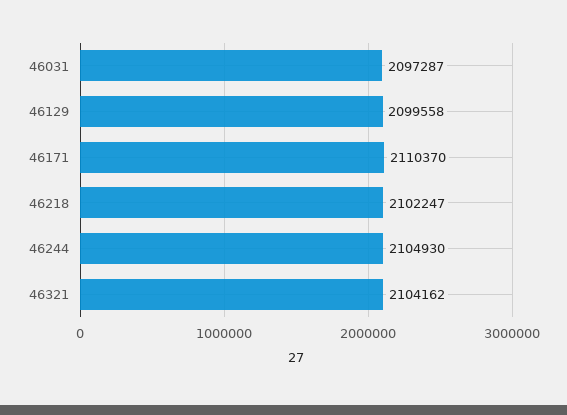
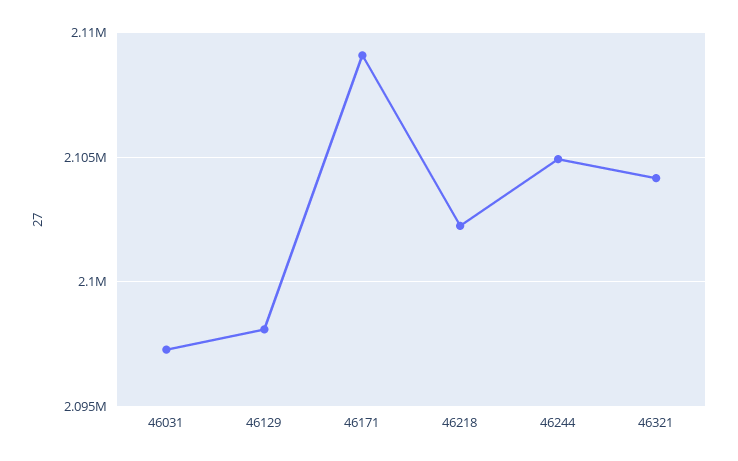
46129: 2099558 -> 2098000
46171: 2110370 -> 2109000

